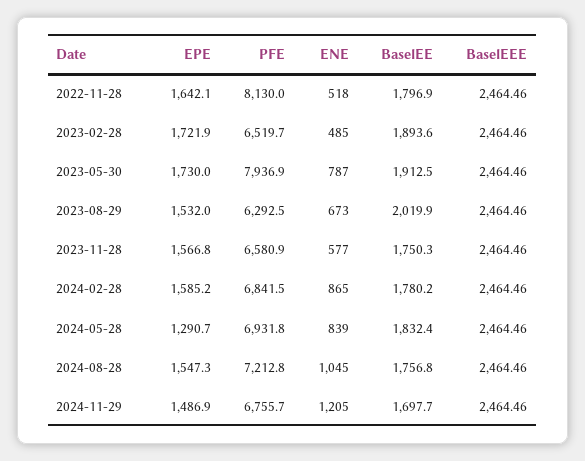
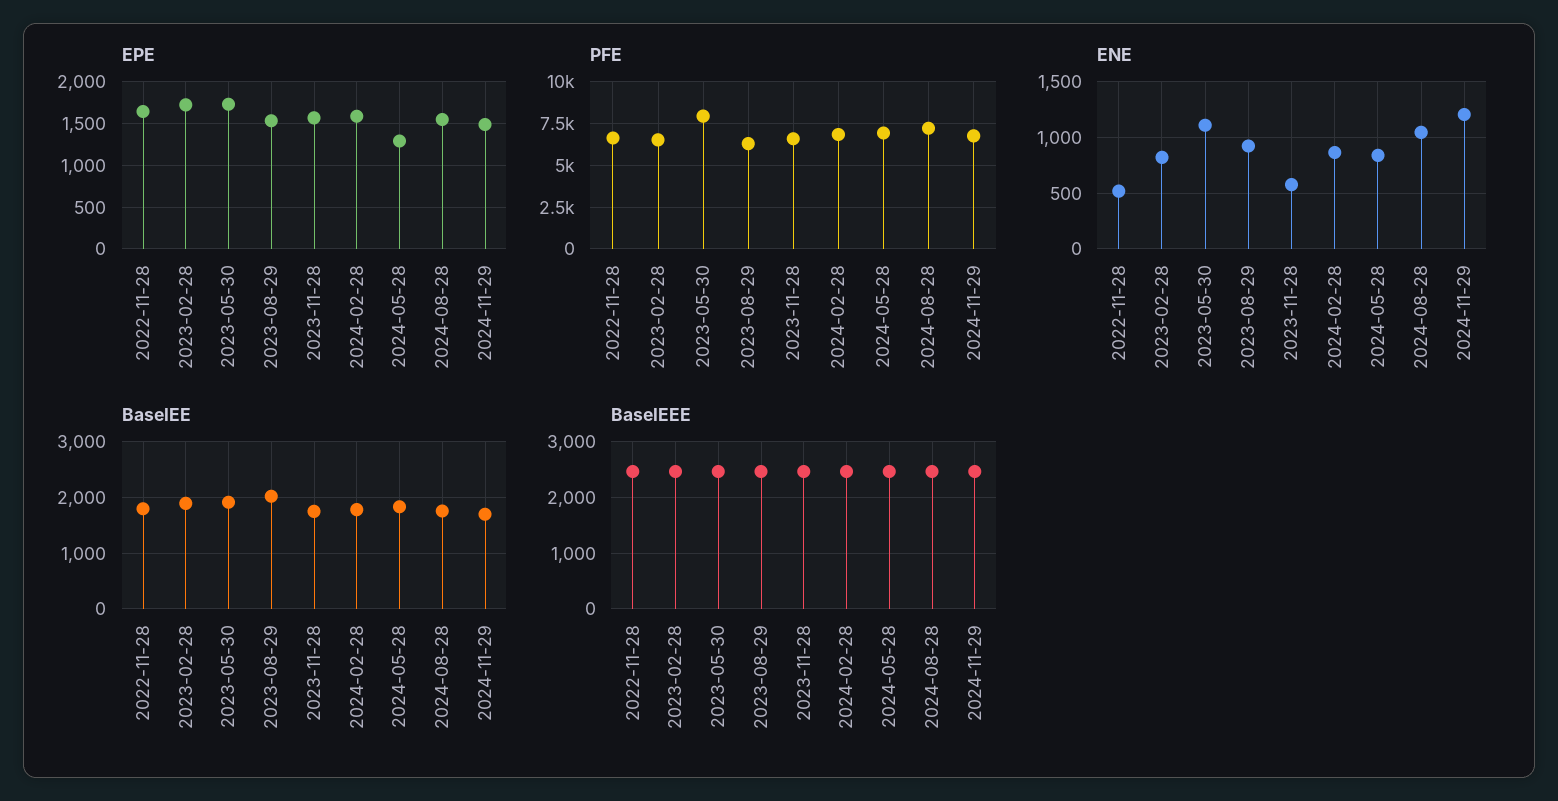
PFE, 2022-11-28: 8130 -> 6500
ENE, 2023-02-28: 485 -> 800
ENE, 2023-05-30: 787 -> 1100
ENE, 2023-08-29: 673 -> 900

